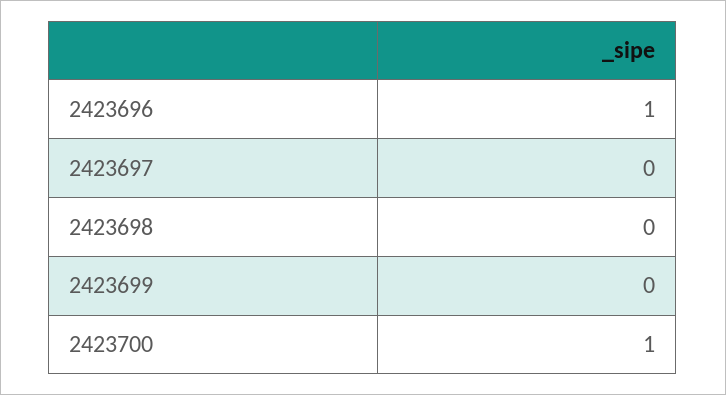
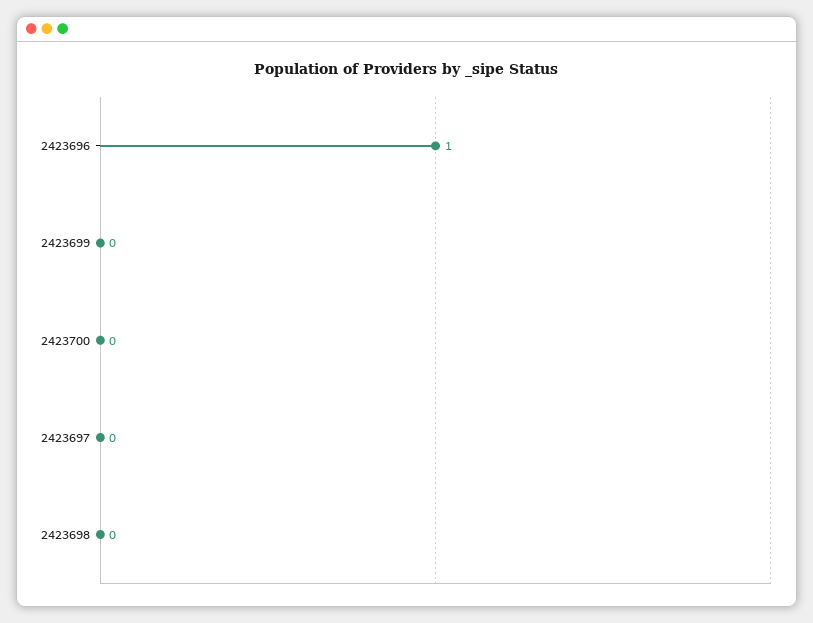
2423700: 1 -> 0

